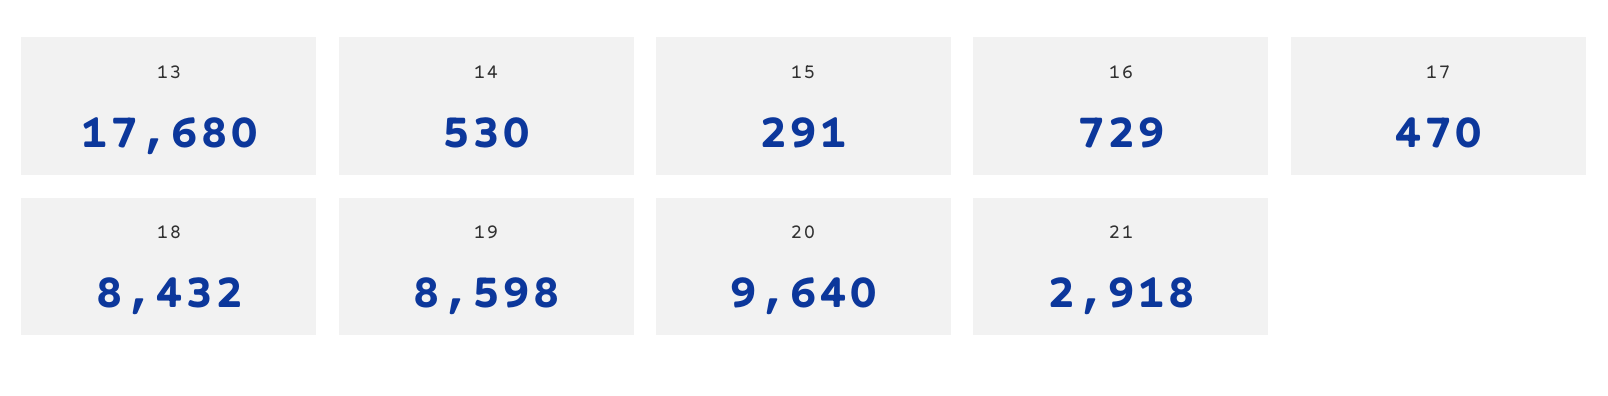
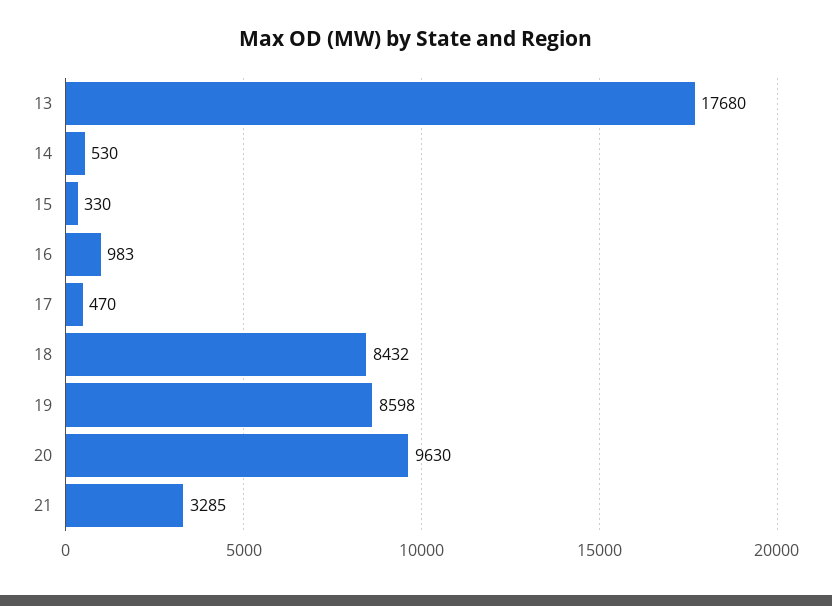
15: 291 -> 330
16: 729 -> 983
20: 9640 -> 9630
21: 2918 -> 3285

